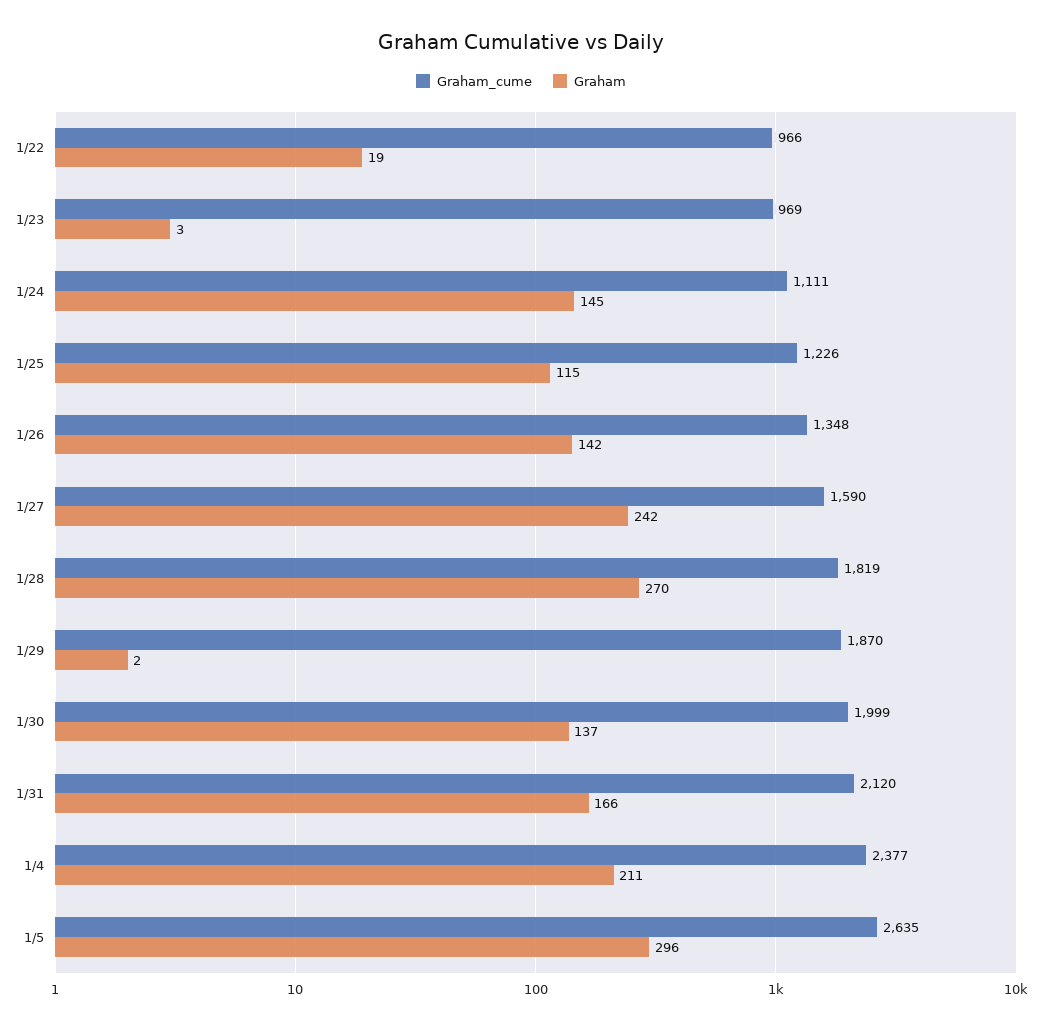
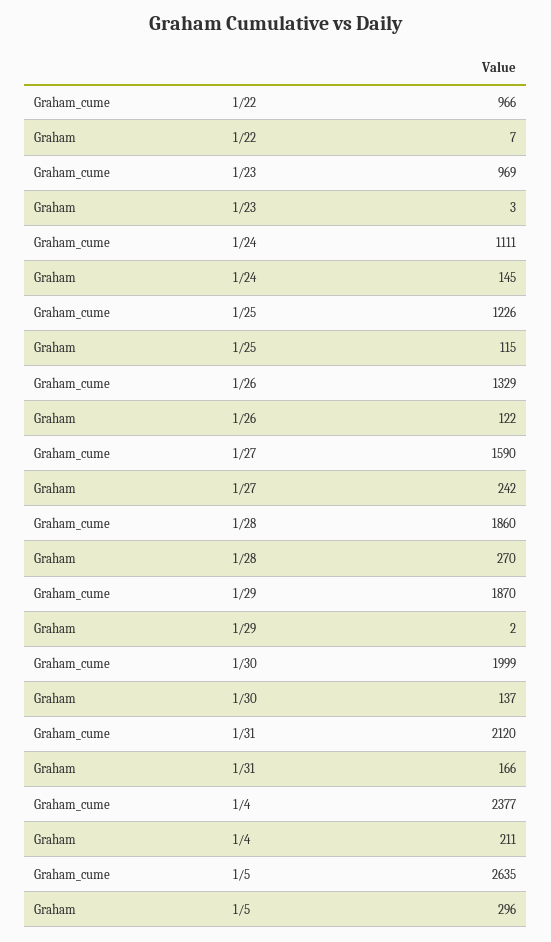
Graham, 1/22: 19 -> 7
Graham_cume, 1/26: 1348 -> 1329
Graham, 1/26: 142 -> 122
Graham_cume, 1/28: 1819 -> 1860

